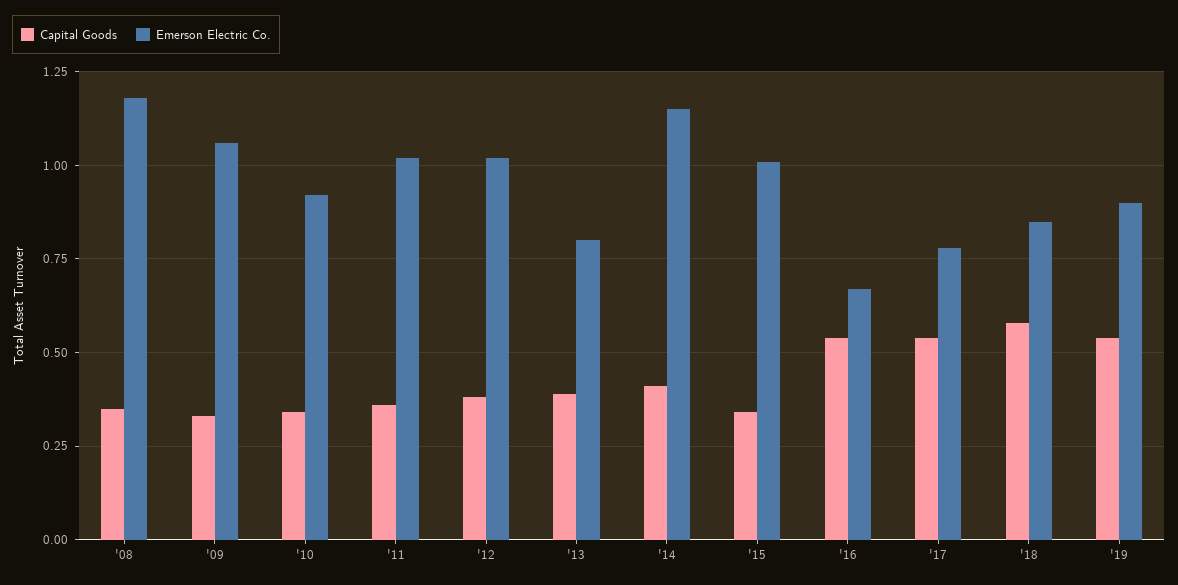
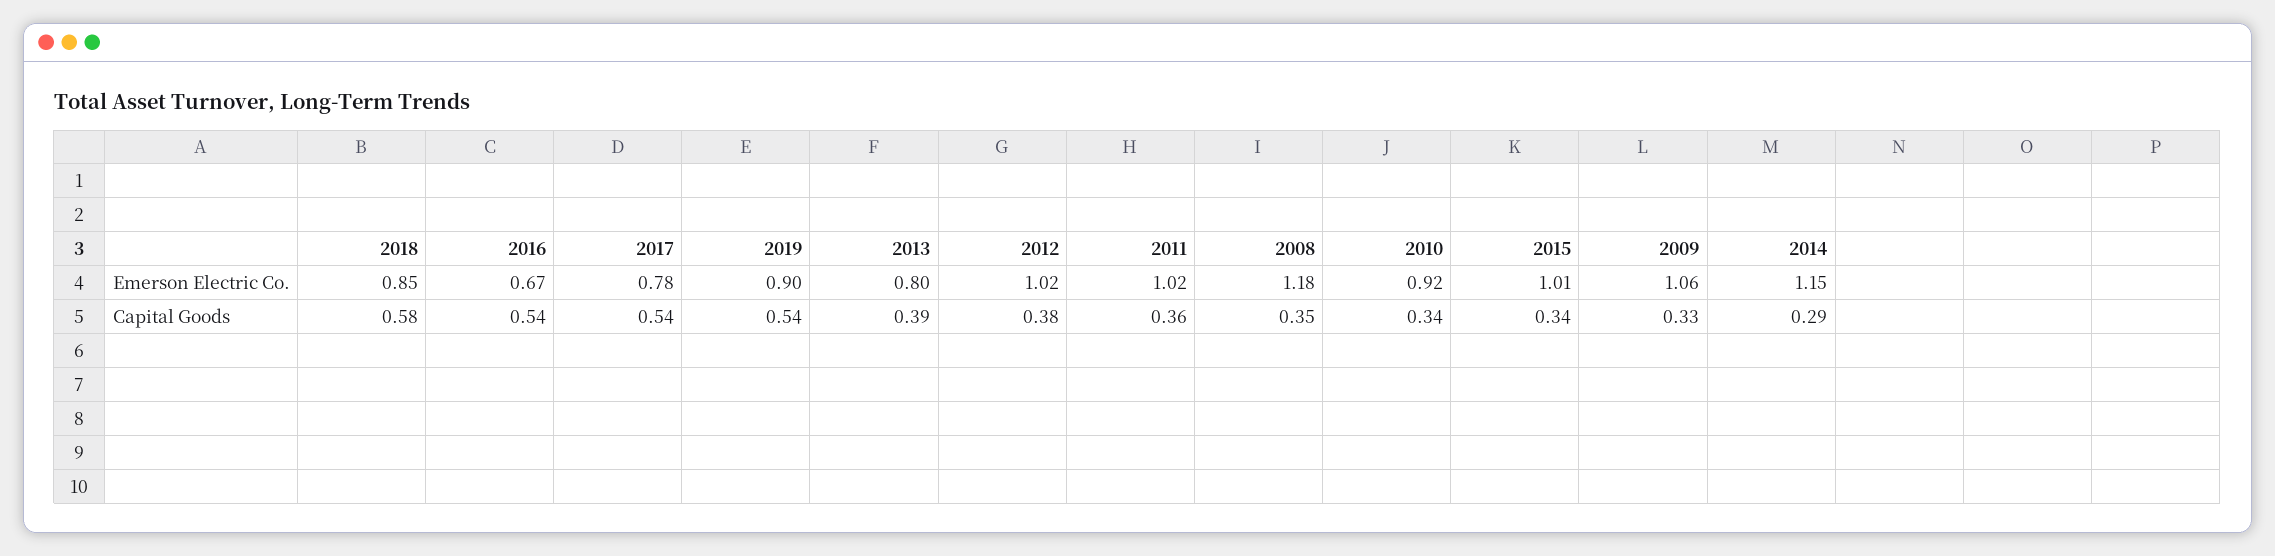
Capital Goods, '14: 0.4 -> 0.29

